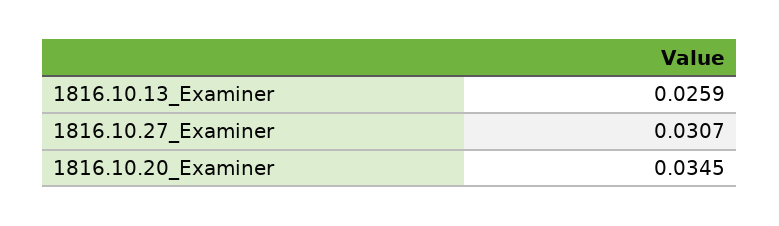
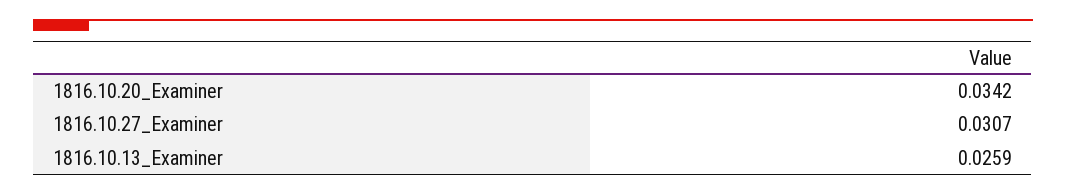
1816.10.20_Examiner: 0.0345 -> 0.0342

